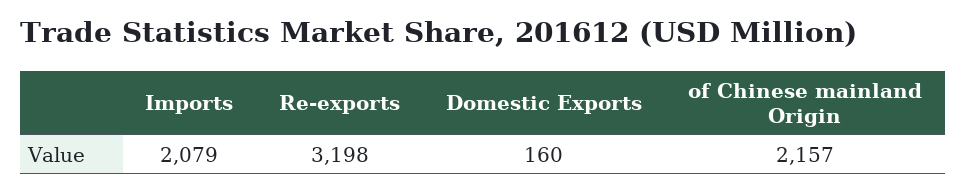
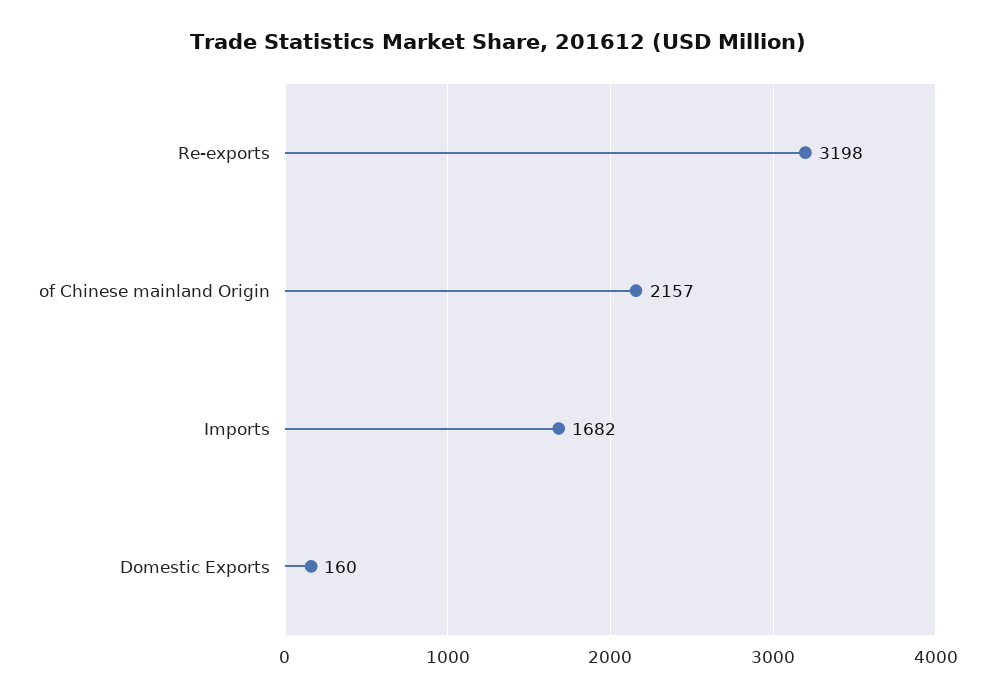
Imports: 2079 -> 1682

